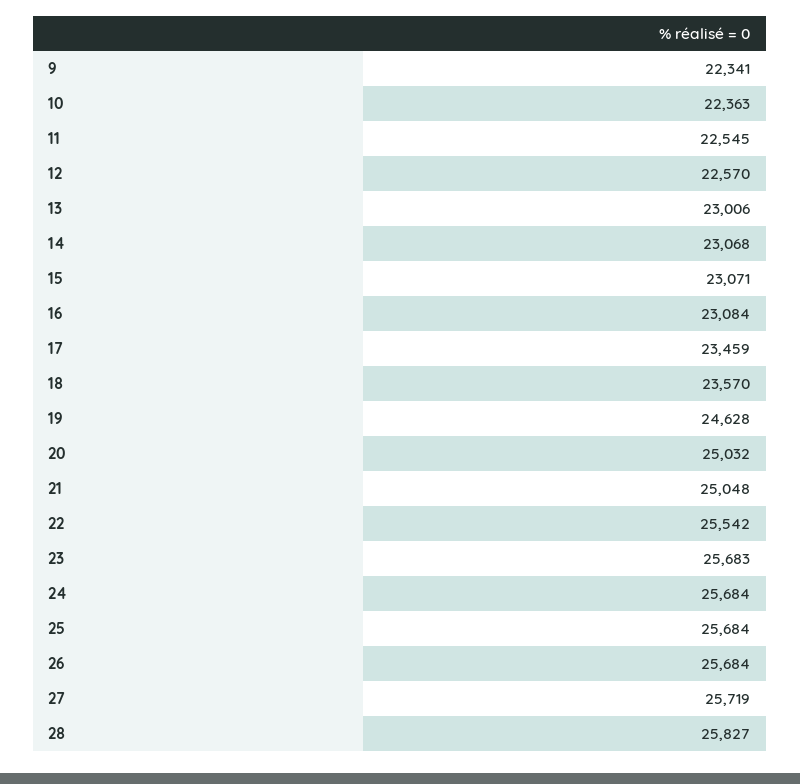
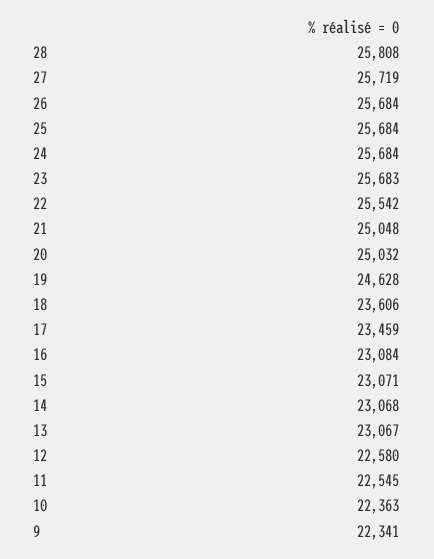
12: 22570 -> 22580
13: 23006 -> 23067
18: 23570 -> 23606
28: 25827 -> 25808

